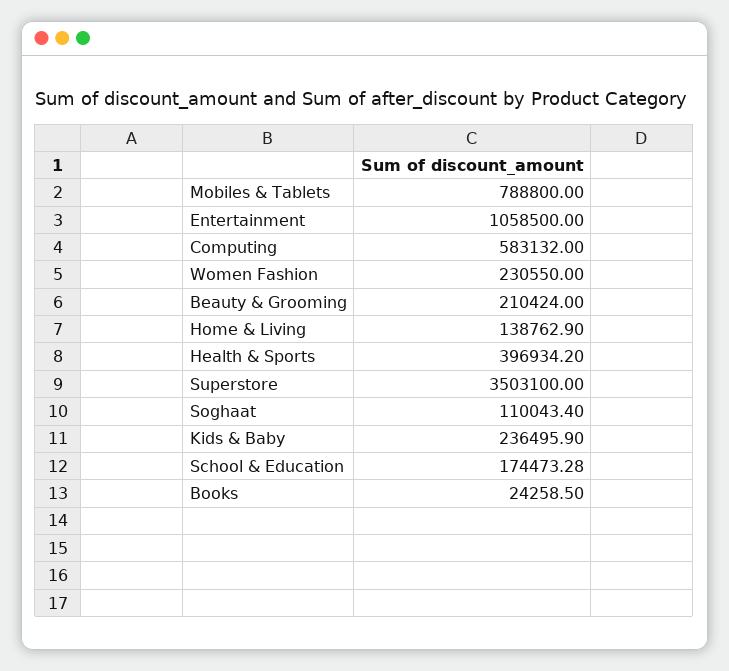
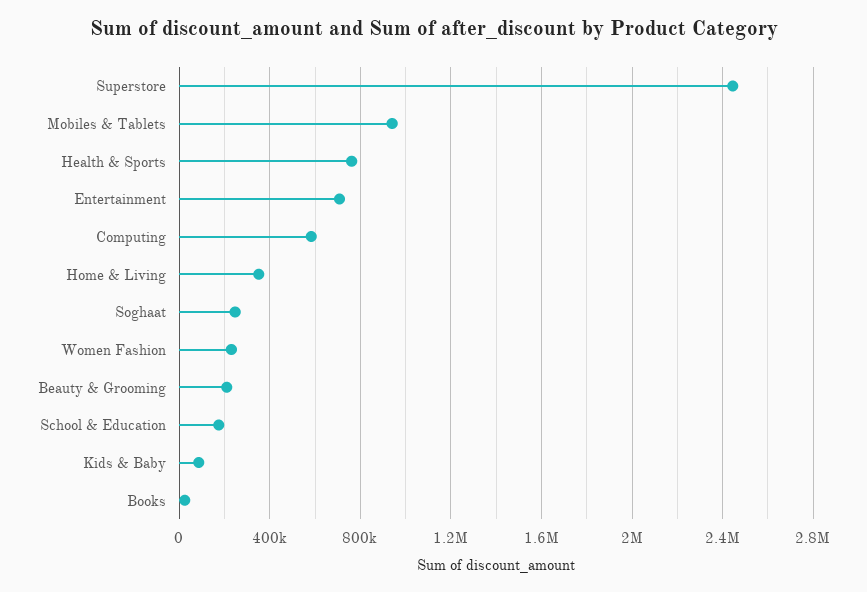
Mobiles & Tablets: 788800 -> 950000
Entertainment: 1058500 -> 700000
Home & Living: 138762.9 -> 350000
Health & Sports: 396934.2 -> 750000
Superstore: 3503100 -> 2450000
Soghaat: 110043.4 -> 250000
Kids & Baby: 236495.9 -> 100000

